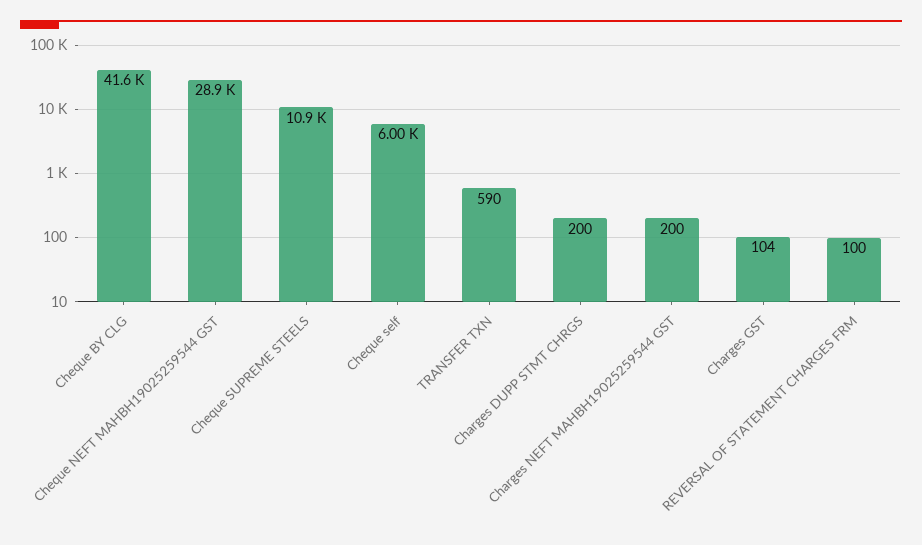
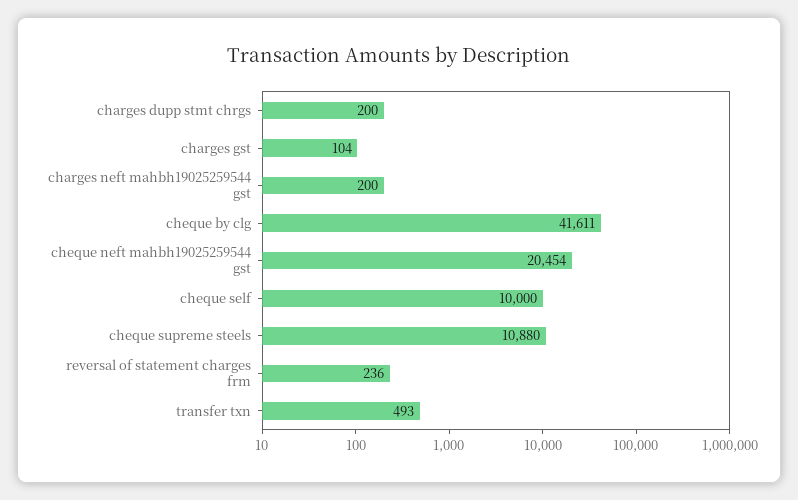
Cheque NEFT MAHBH19025259544 GST: 28900 -> 20454
Cheque self: 6000 -> 10000
TRANSFER TXN: 590 -> 493
REVERSAL OF STATEMENT CHARGES FRM: 100 -> 236

